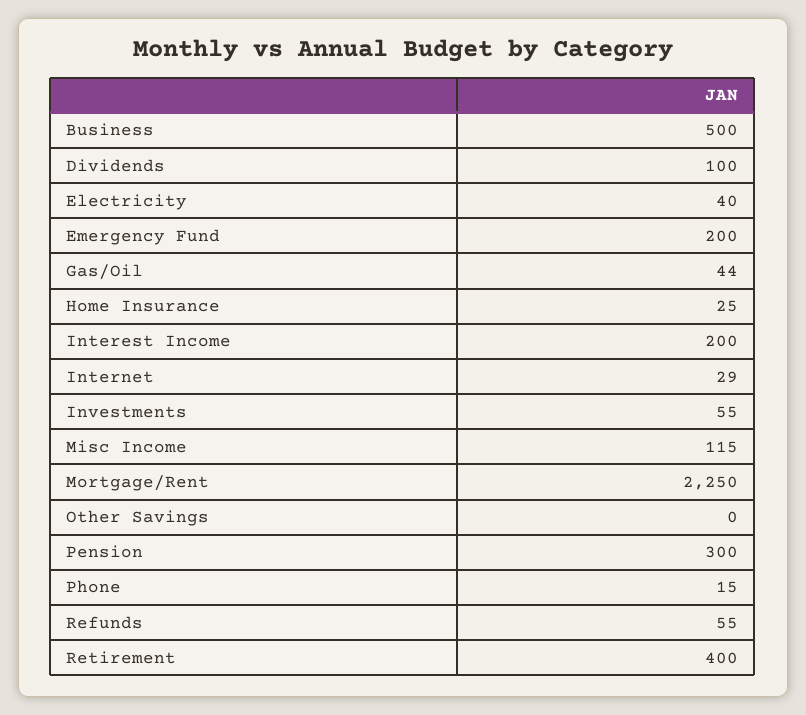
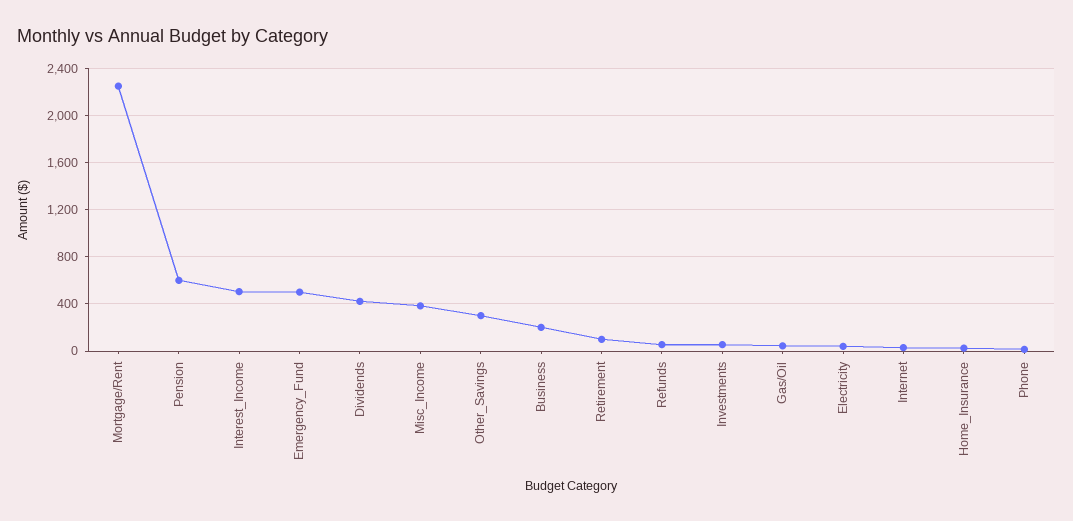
Business: 500 -> 200
Dividends: 100 -> 400
Emergency Fund: 200 -> 500
Interest Income: 200 -> 500
Misc Income: 115 -> 400
Other Savings: 0 -> 300
Pension: 300 -> 600
Retirement: 400 -> 100

